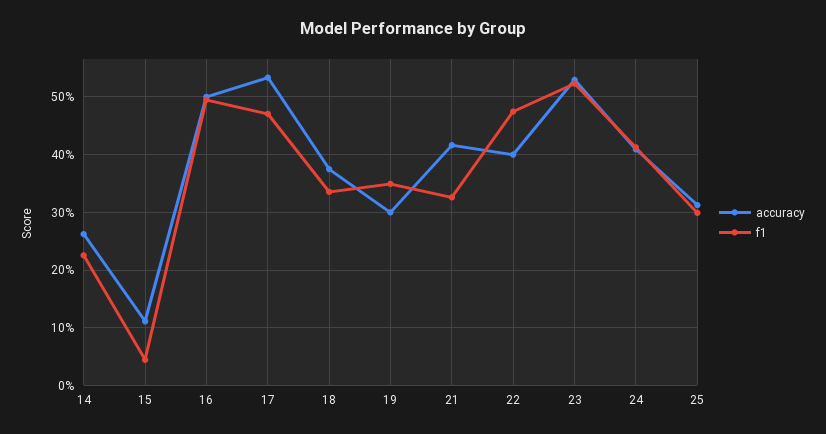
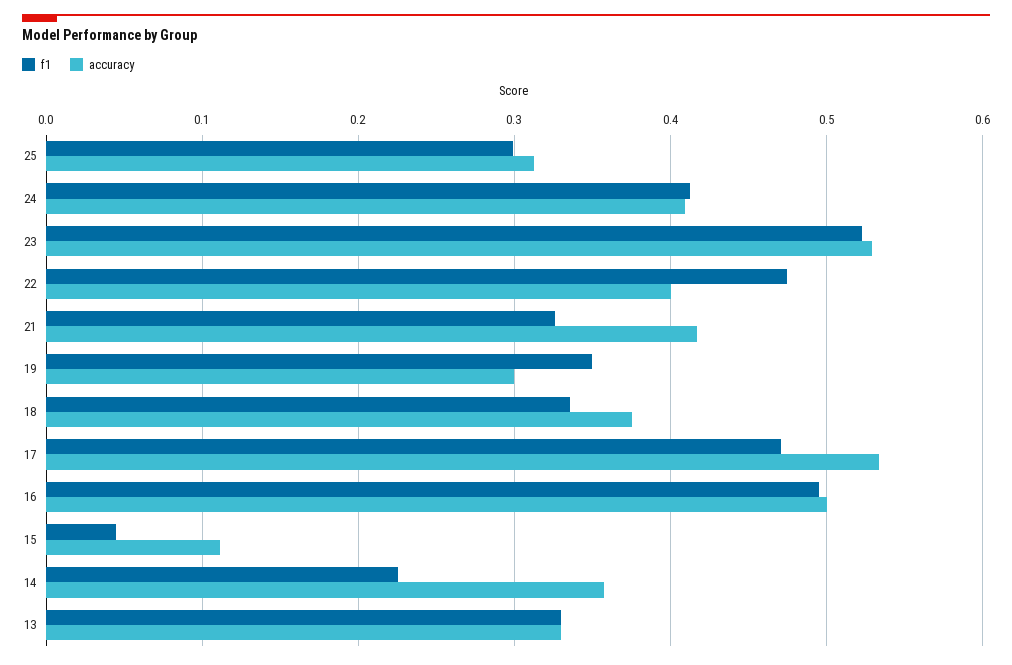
accuracy, 14: 0.26 -> 0.36
f1, 13: none -> 0.33
accuracy, 13: none -> 0.33

